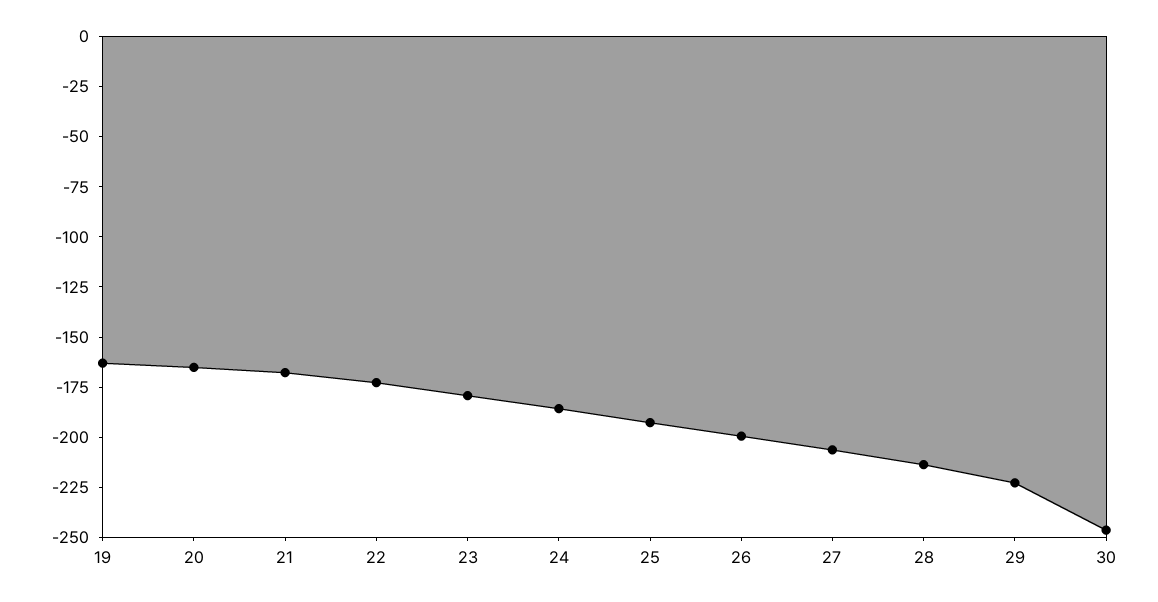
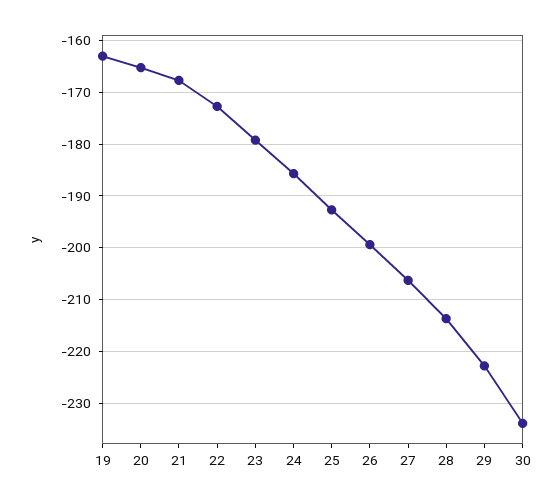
30: -245 -> -234

